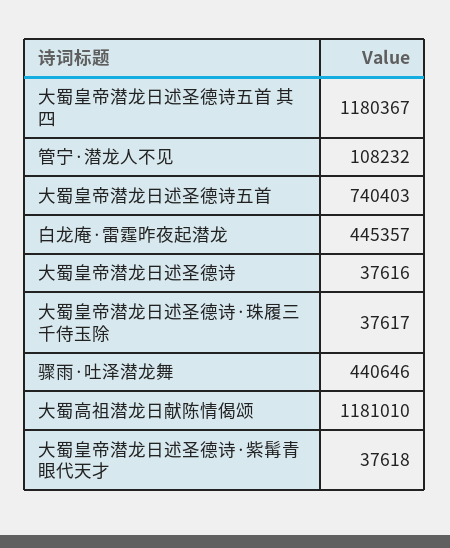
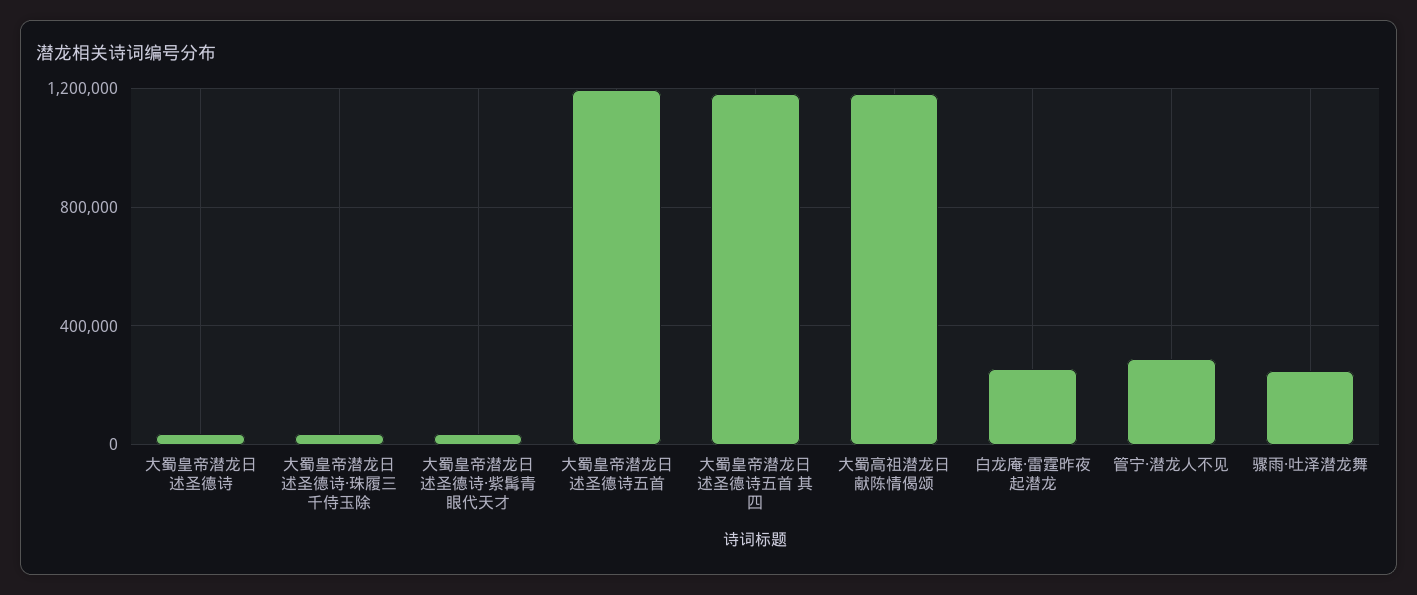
管宁·潜龙人不见: 108232 -> 300000
大蜀皇帝潜龙日述圣德诗五首: 740403 -> 1200000
白龙庵·雷霆昨夜起潜龙: 445357 -> 250000
骤雨·吐泽潜龙舞: 440646 -> 250000

